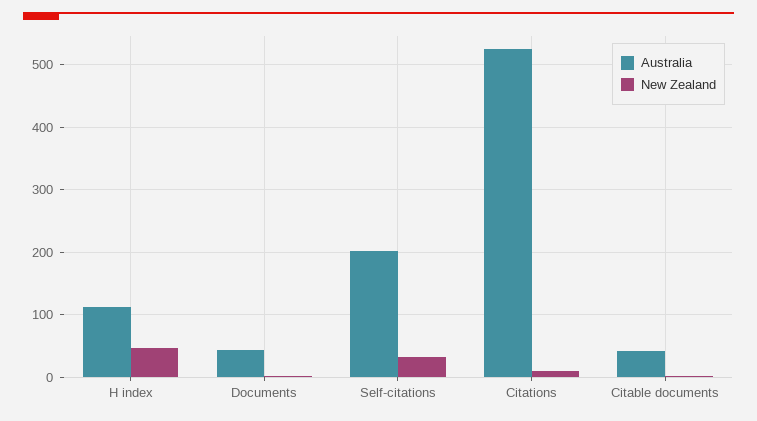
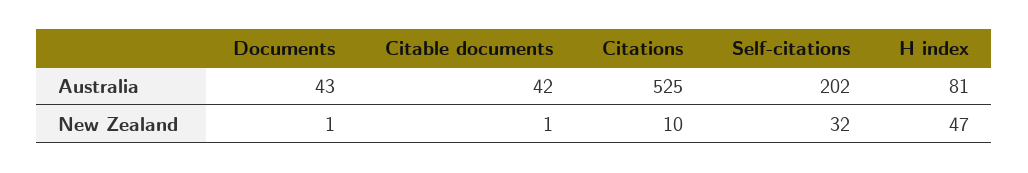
Australia, H index: 110 -> 81

